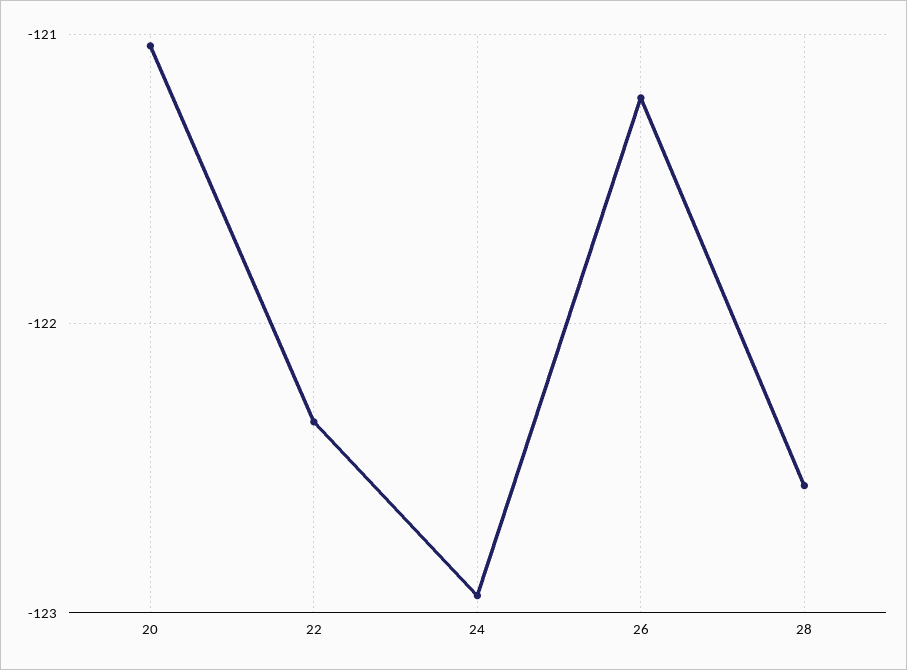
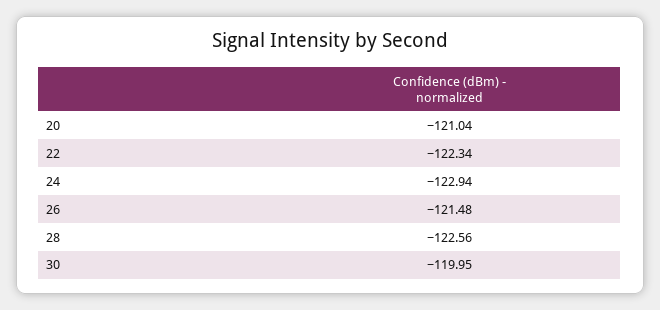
26: -121.2 -> -121.48
30: none -> -119.95

